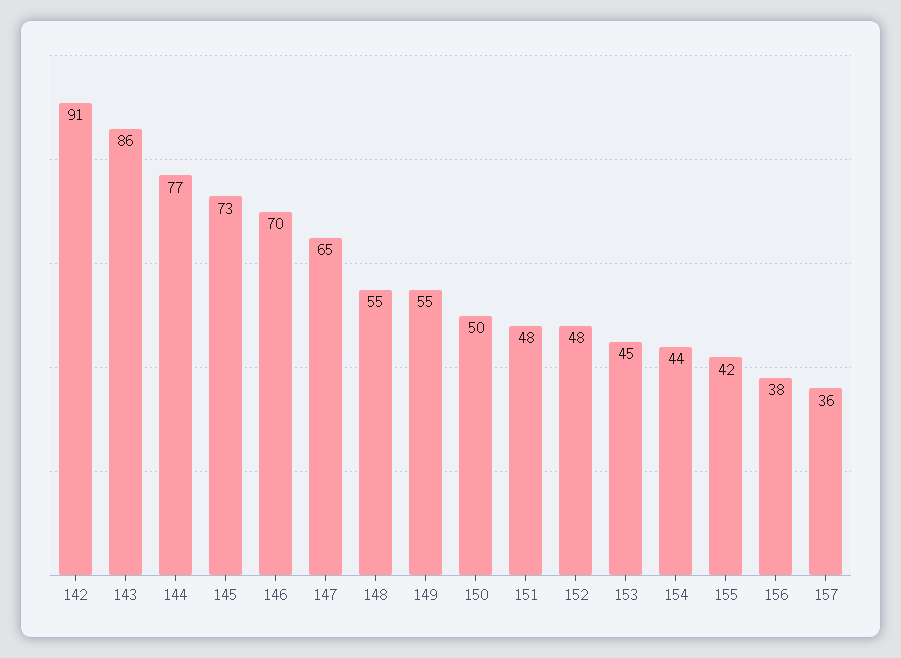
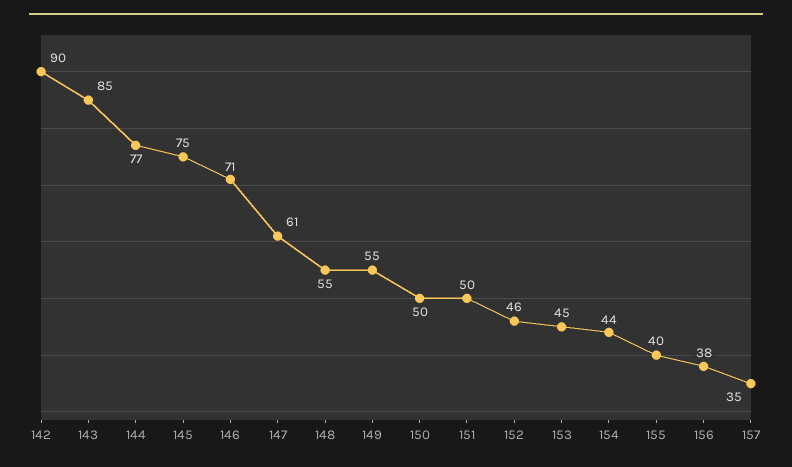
142: 91 -> 90
143: 86 -> 85
145: 73 -> 75
146: 70 -> 71
147: 65 -> 61
151: 48 -> 50
152: 48 -> 46
155: 42 -> 40
157: 36 -> 35

